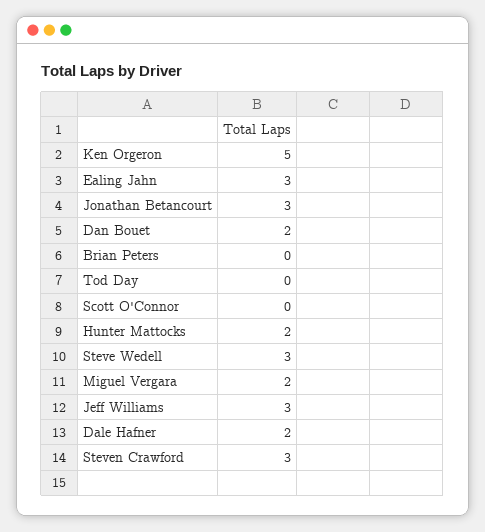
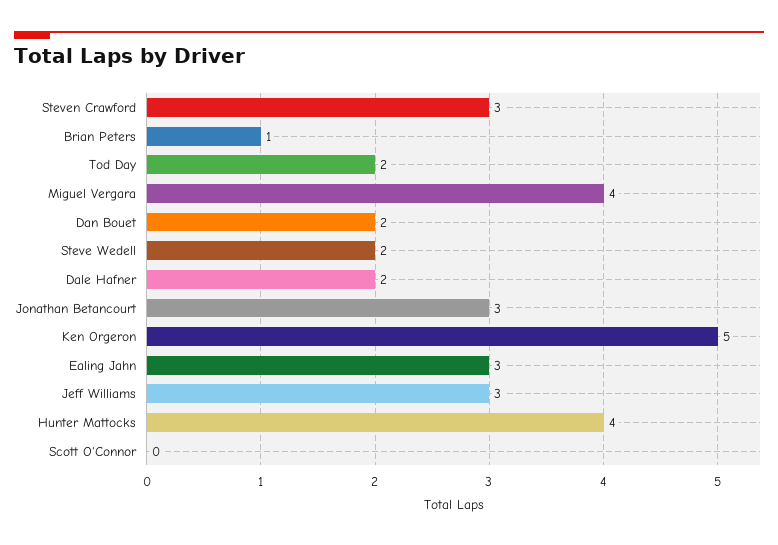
Brian Peters: 0 -> 1
Tod Day: 0 -> 2
Hunter Mattocks: 2 -> 4
Steve Wedell: 3 -> 2
Miguel Vergara: 2 -> 4

